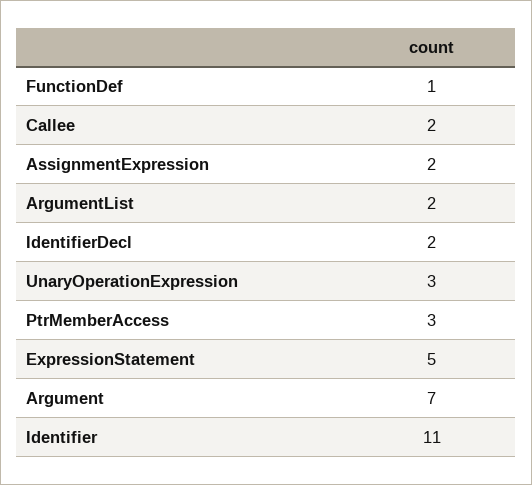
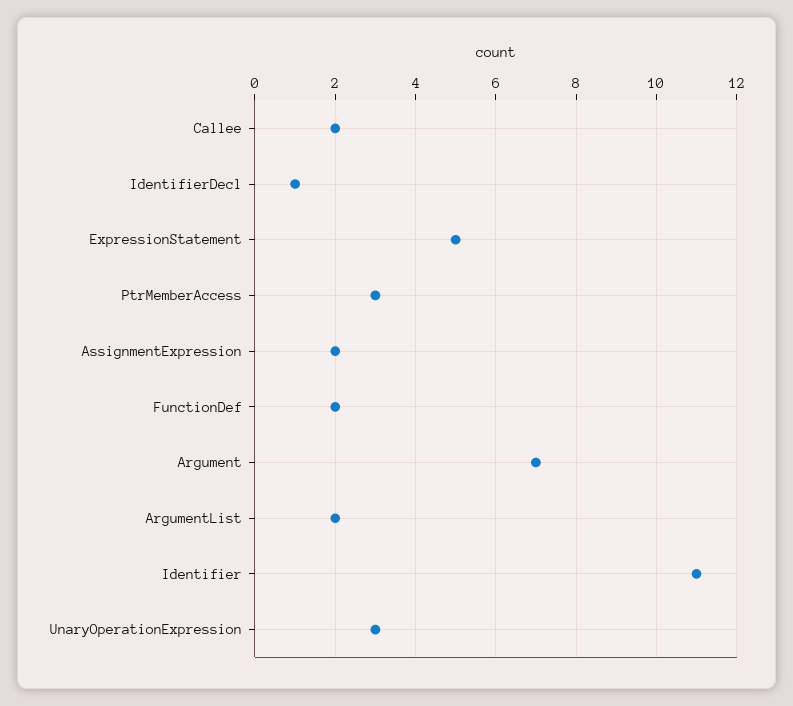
FunctionDef: 1 -> 2
IdentifierDecl: 2 -> 1

